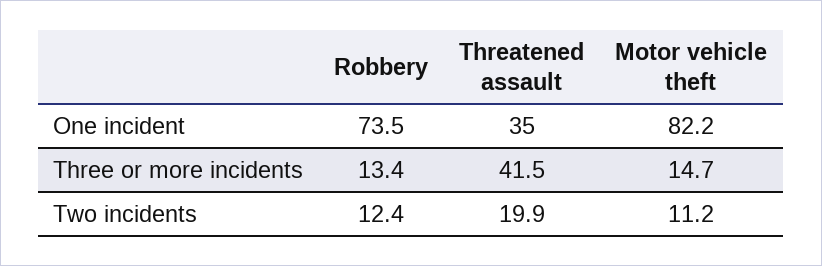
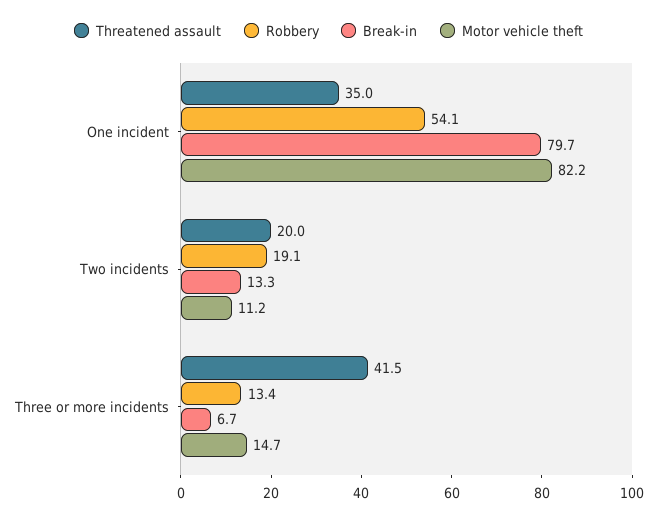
Robbery, One incident: 73.5 -> 54.1
Robbery, Two incidents: 12.4 -> 19.1
Threatened assault, Two incidents: 19.9 -> 20
Break-in, One incident: none -> 79.7
Break-in, Two incidents: none -> 13.3
Break-in, Three or more incidents: none -> 6.7

